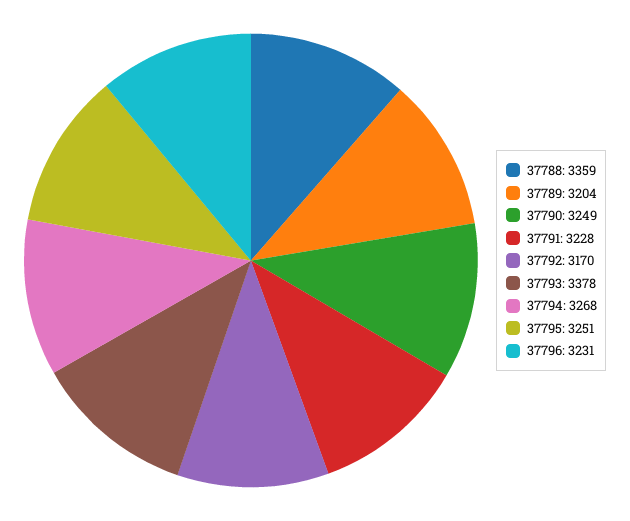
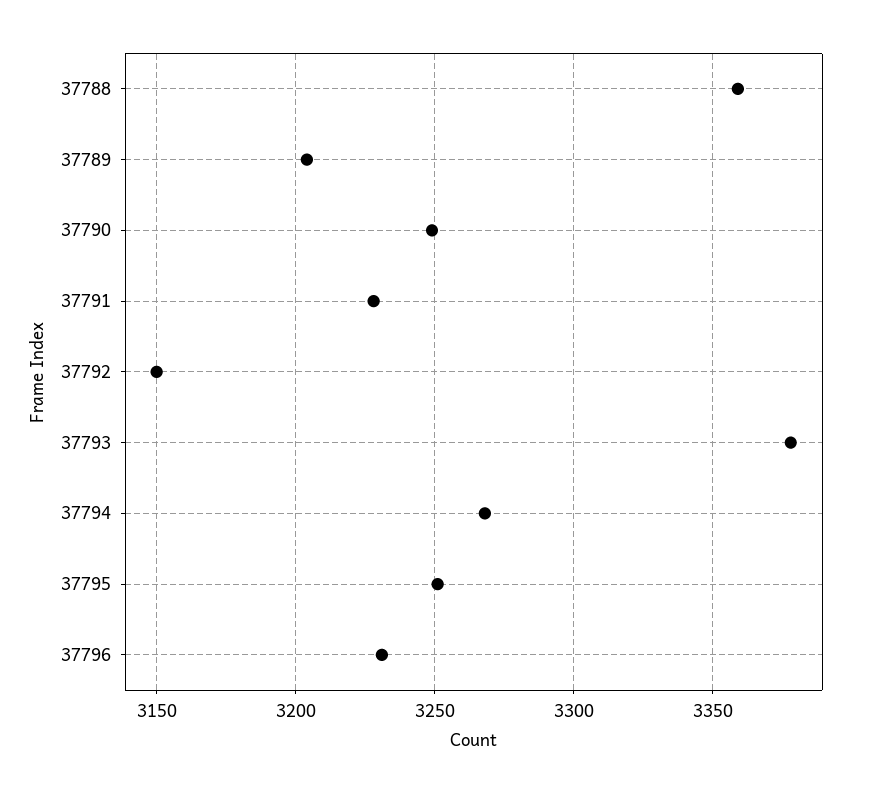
37792: 3170 -> 3150

